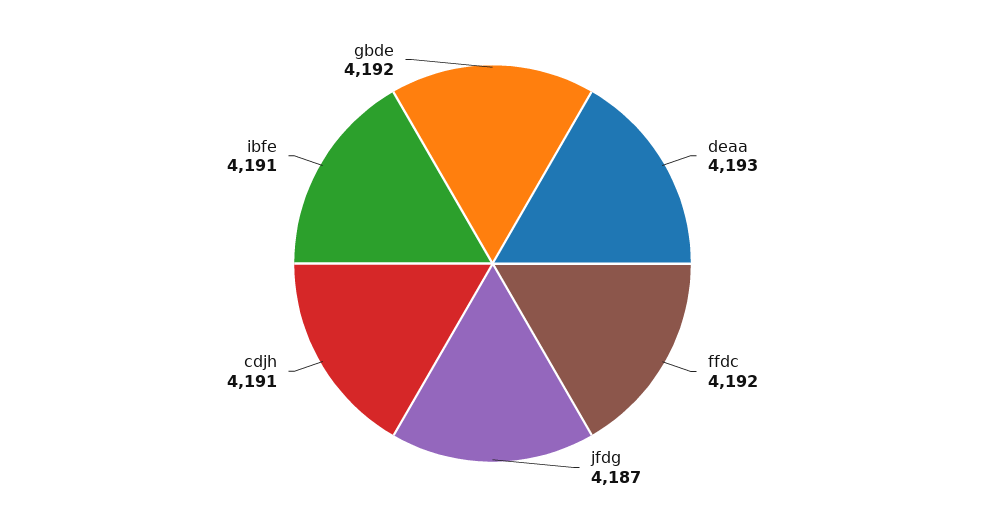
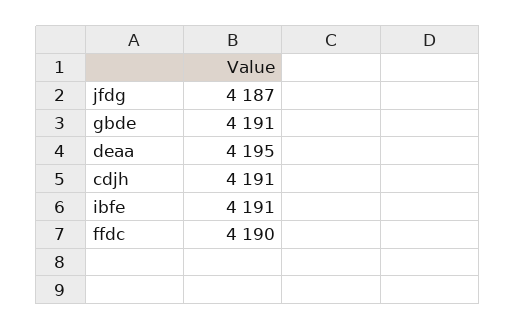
deaa: 4193 -> 4195
ffdc: 4192 -> 4190
gbde: 4192 -> 4191

